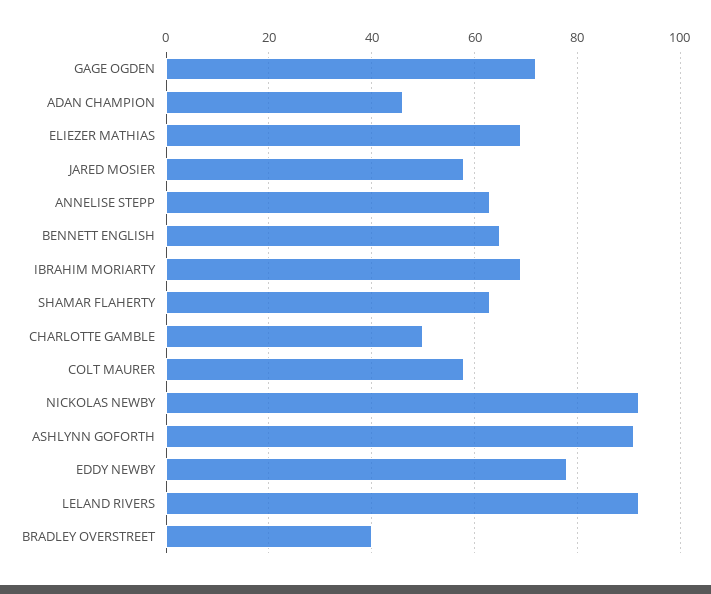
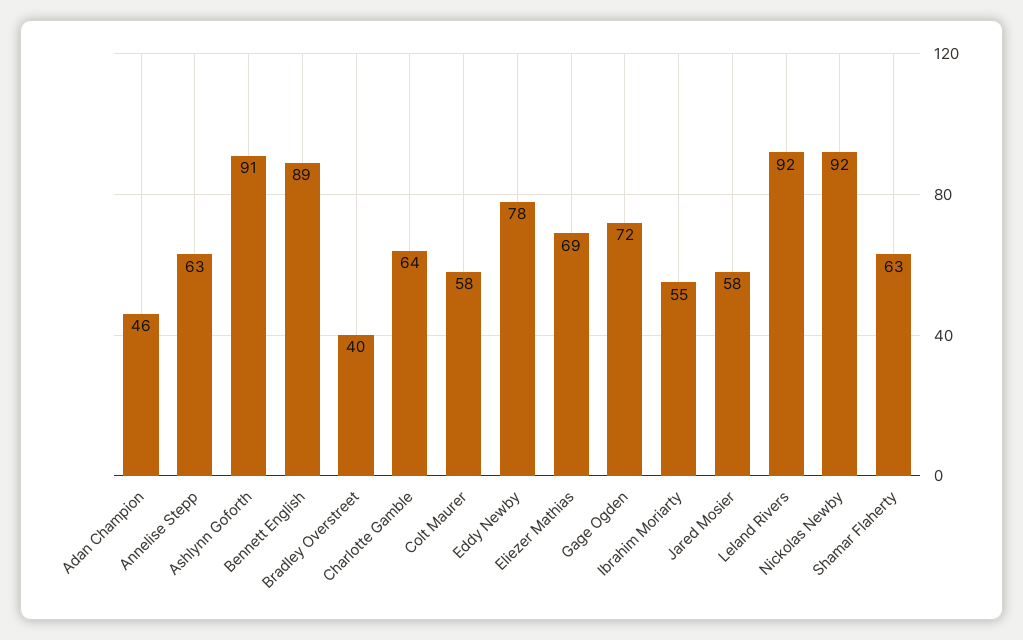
BENNETT ENGLISH: 65 -> 89
IBRAHIM MORIARTY: 70 -> 55
CHARLOTTE GAMBLE: 50 -> 64

